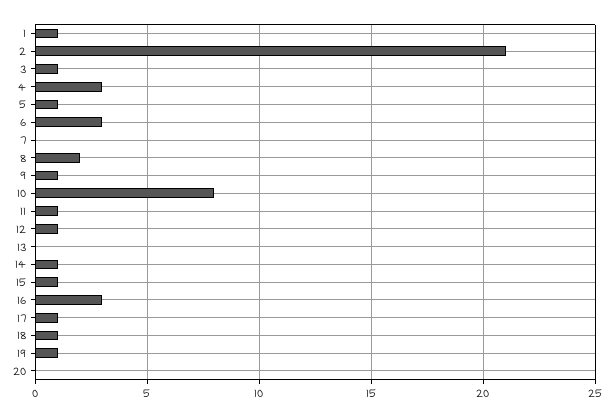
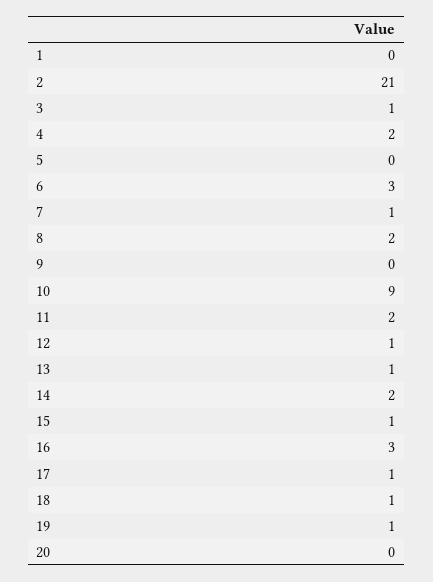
1: 1 -> 0
4: 3 -> 2
5: 1 -> 0
7: 0 -> 1
9: 1 -> 0
10: 8 -> 9
11: 1 -> 2
13: 0 -> 1
14: 1 -> 2

